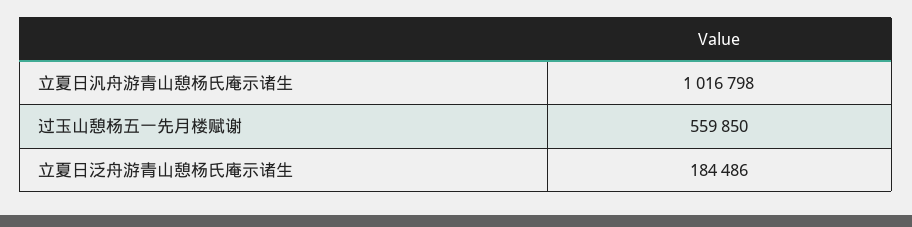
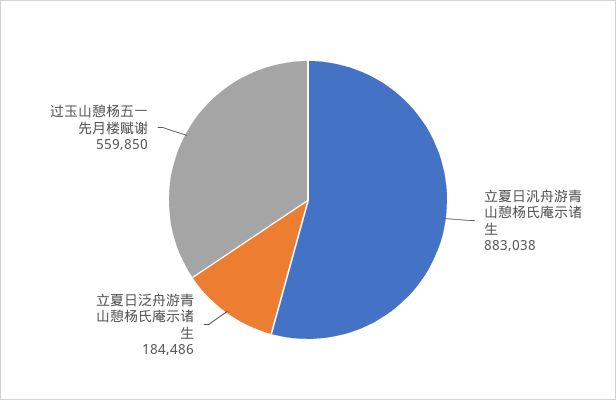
立夏日汎舟游青山憩杨氏庵示诸生: 1016798 -> 883038

